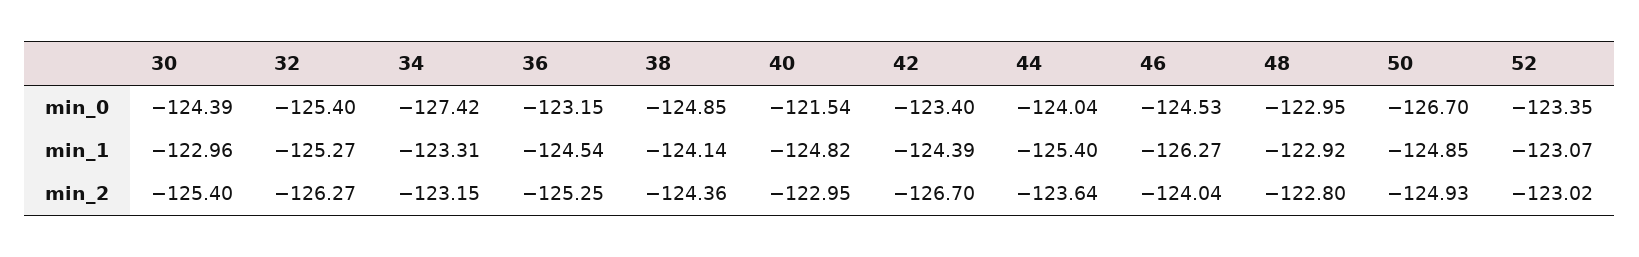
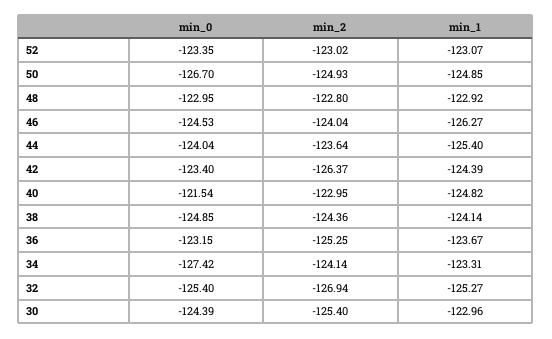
36, min_1: -124.54 -> -123.67
32, min_2: -126.27 -> -126.94
34, min_2: -123.15 -> -124.14
42, min_2: -126.7 -> -126.37

